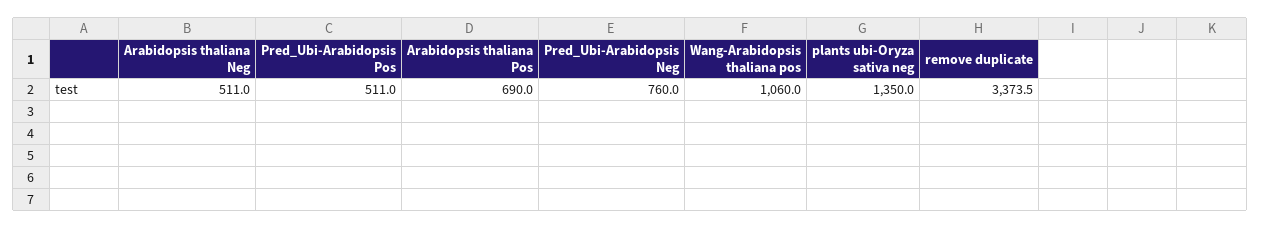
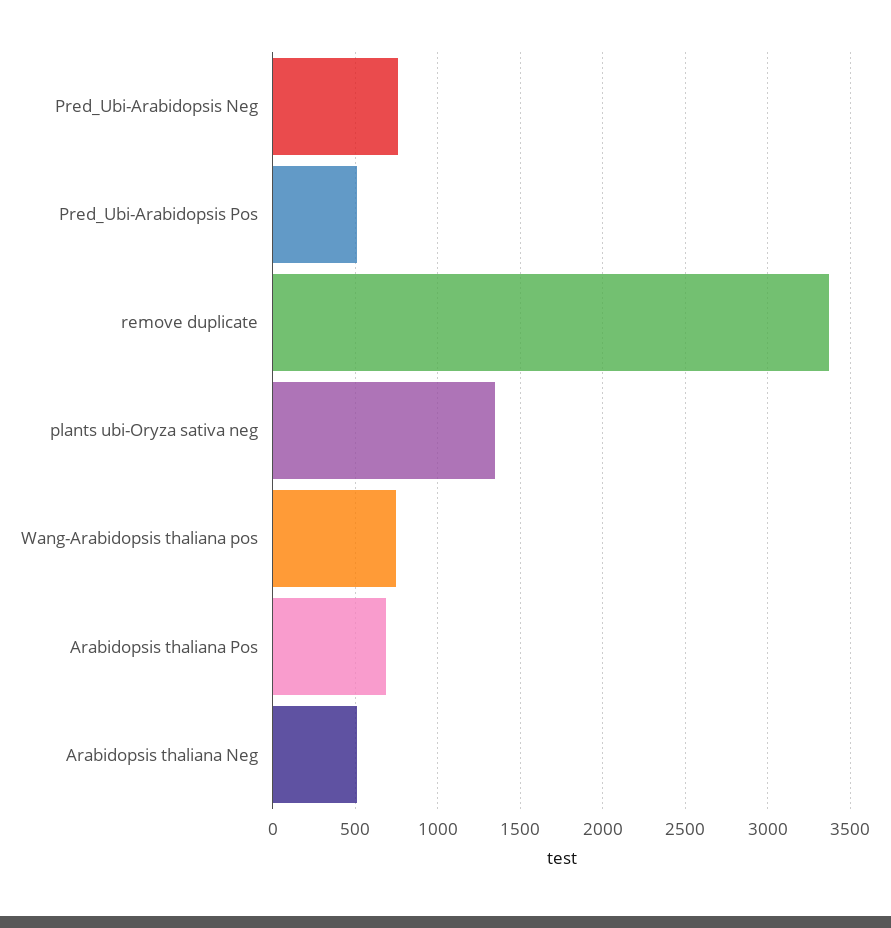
Wang-Arabidopsis thaliana pos: 1060 -> 750

